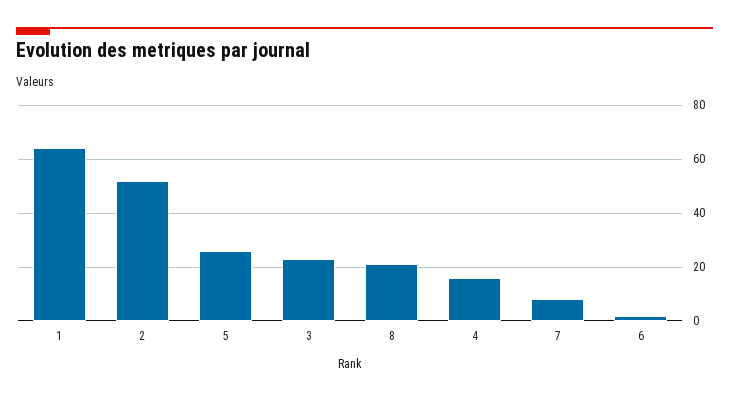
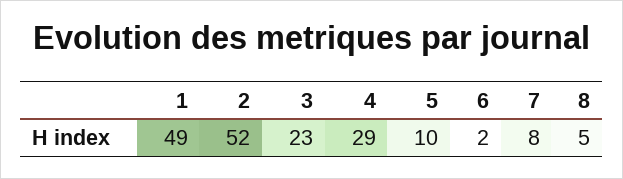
1: 65 -> 49
5: 25 -> 10
8: 20 -> 5
4: 15 -> 29

